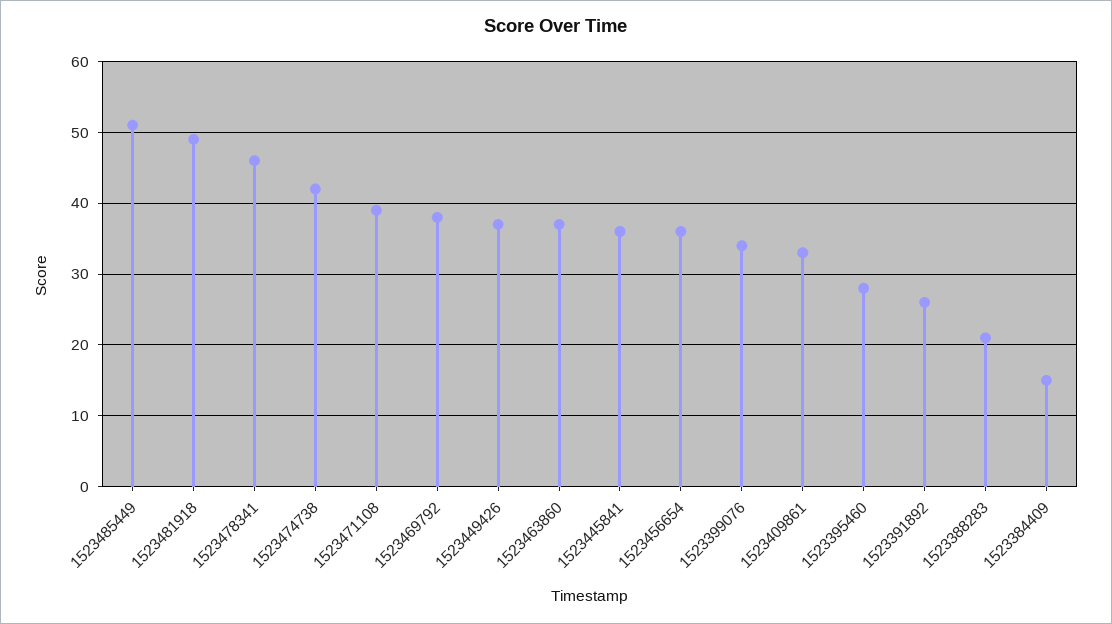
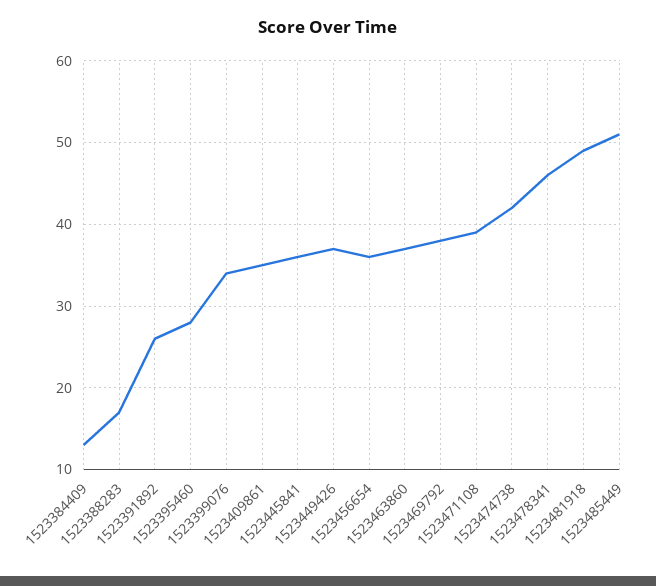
1523409861: 33 -> 35
1523388283: 21 -> 17
1523384409: 15 -> 13

